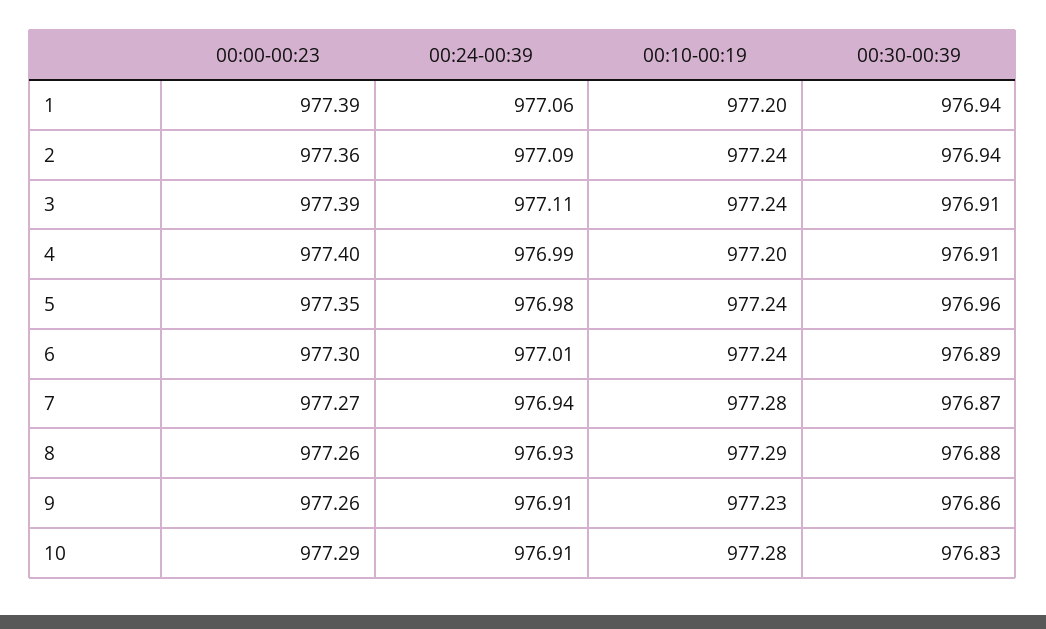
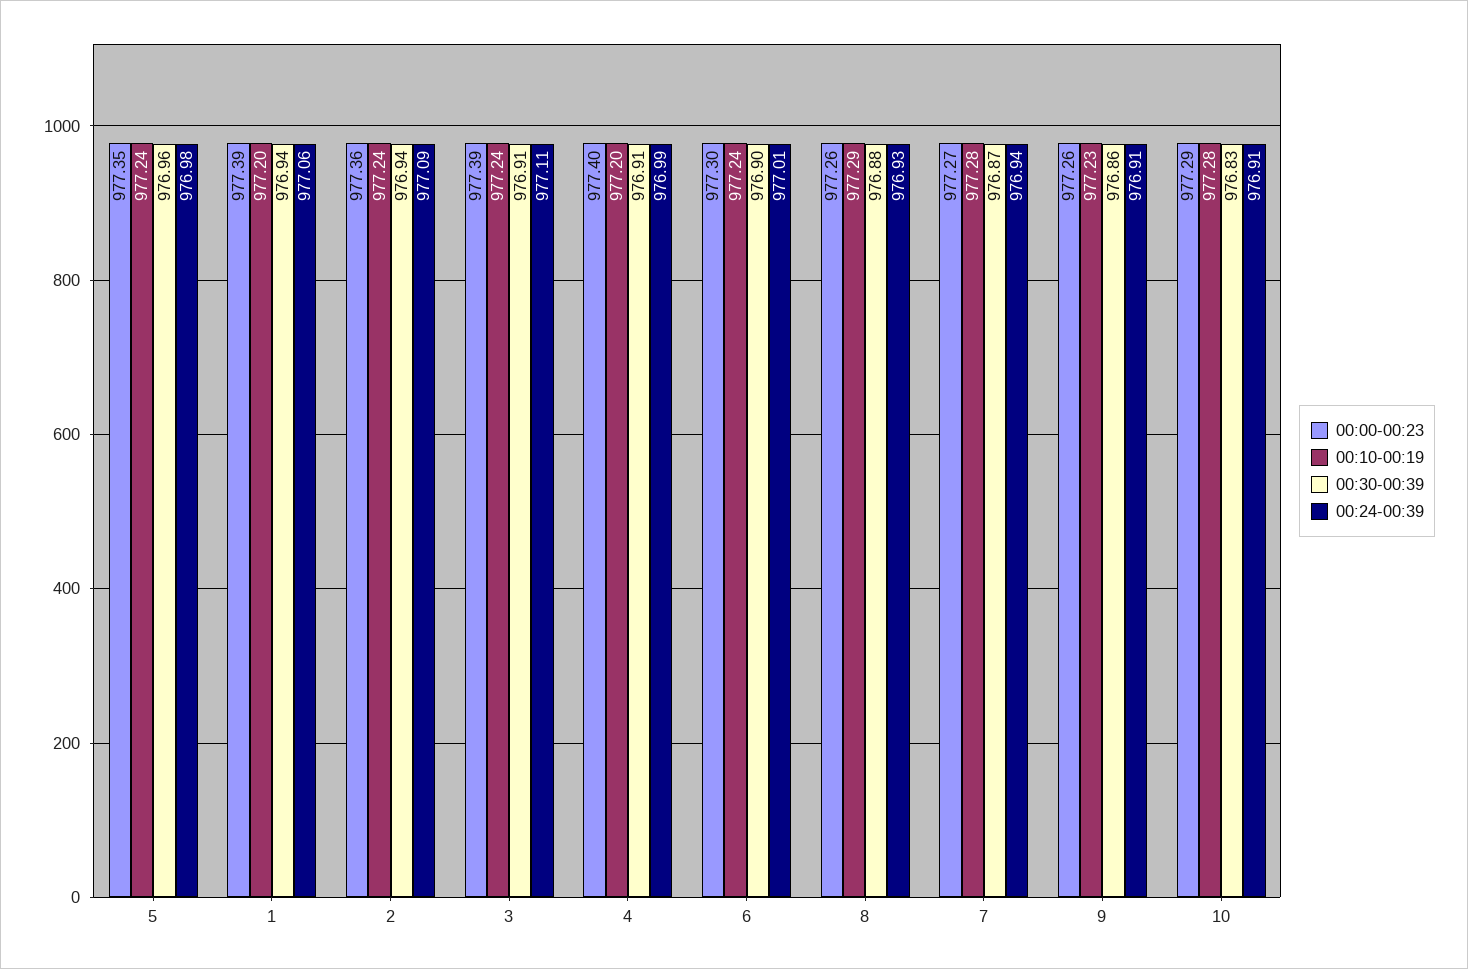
00:30-00:39, 6: 976.89 -> 976.9

